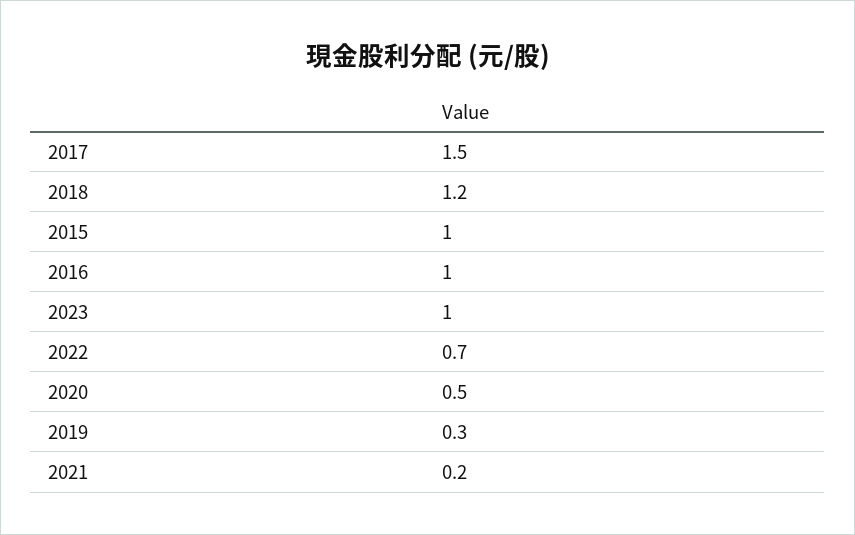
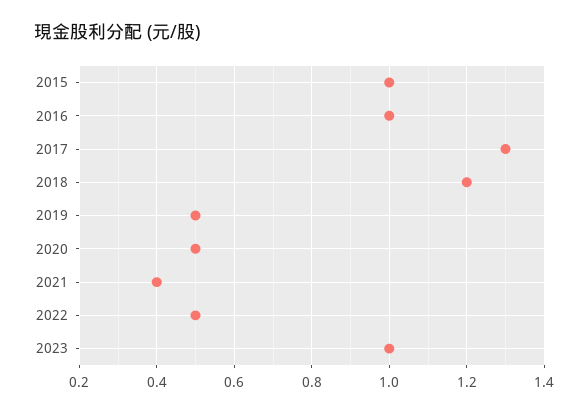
2017: 1.5 -> 1.3
2022: 0.7 -> 0.5
2019: 0.3 -> 0.5
2021: 0.2 -> 0.4

